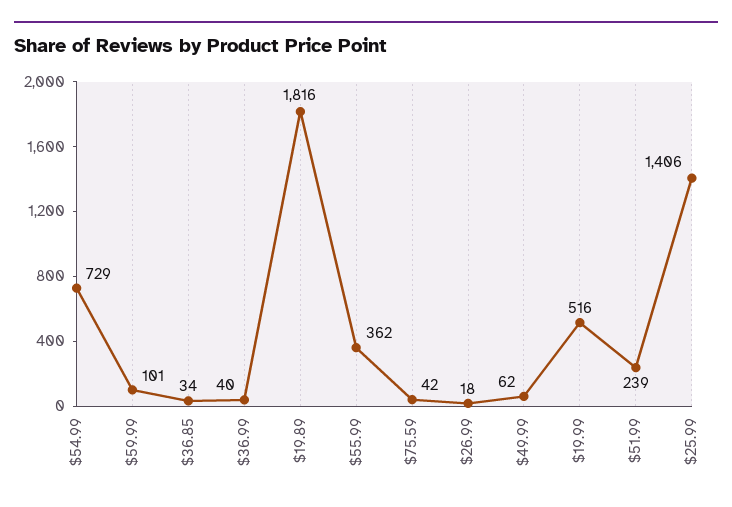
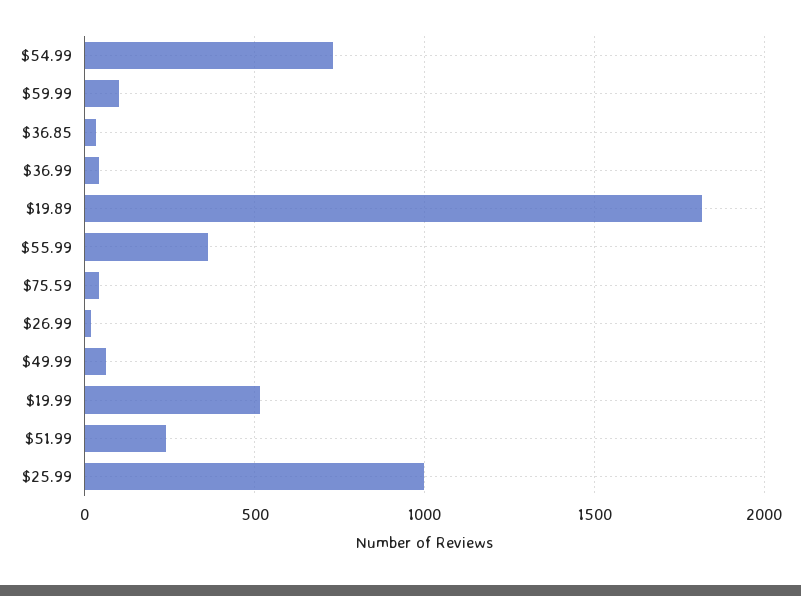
$25.99: 1406 -> 1000

